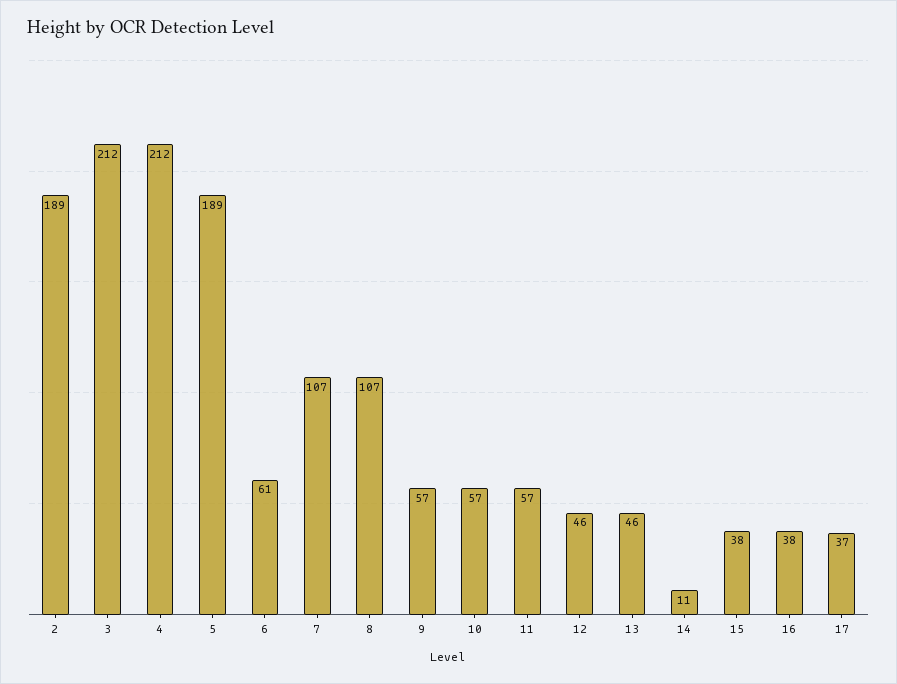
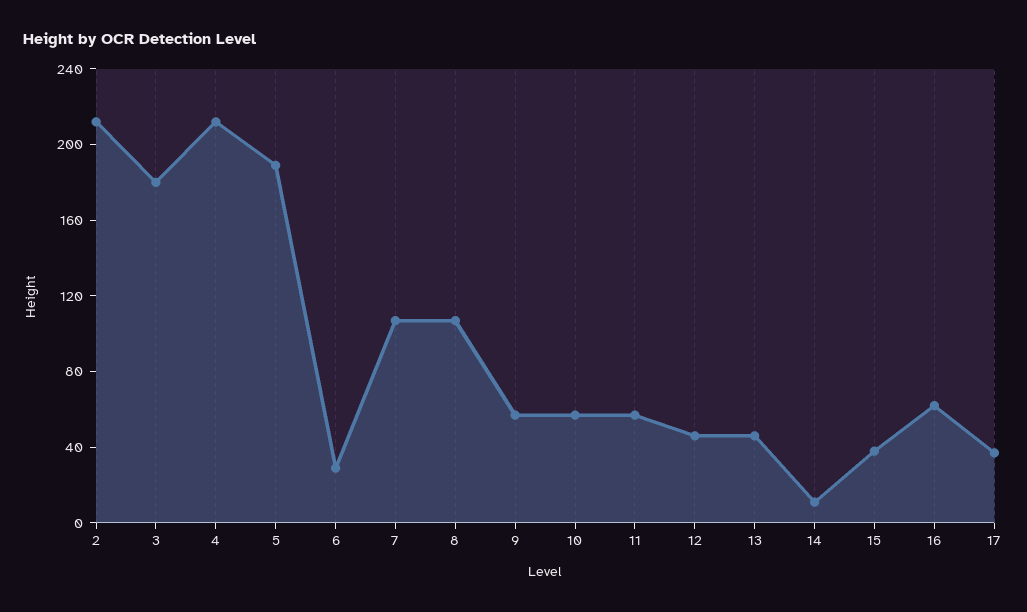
2: 189 -> 210
3: 212 -> 180
6: 61 -> 30
16: 38 -> 60

